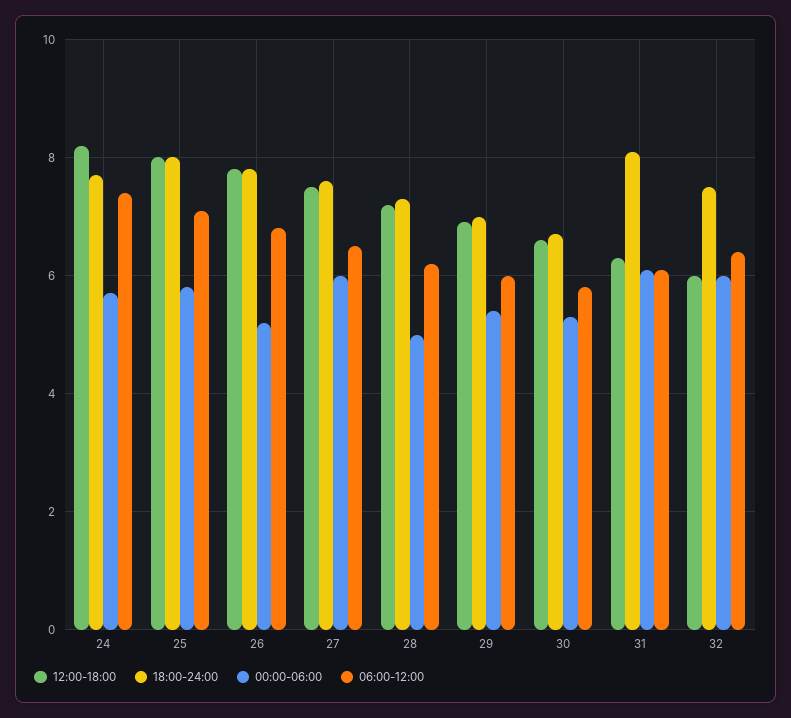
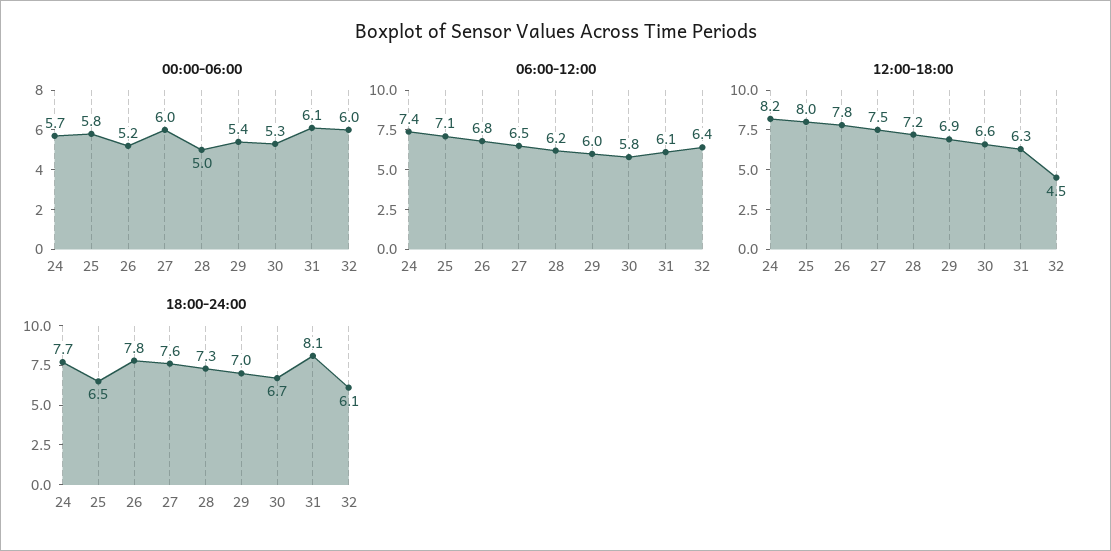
18:00-24:00, 25: 8 -> 6.5
12:00-18:00, 32: 6 -> 4.5
18:00-24:00, 32: 7.5 -> 6.1

